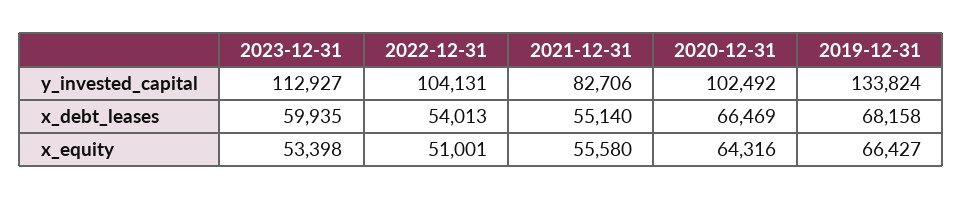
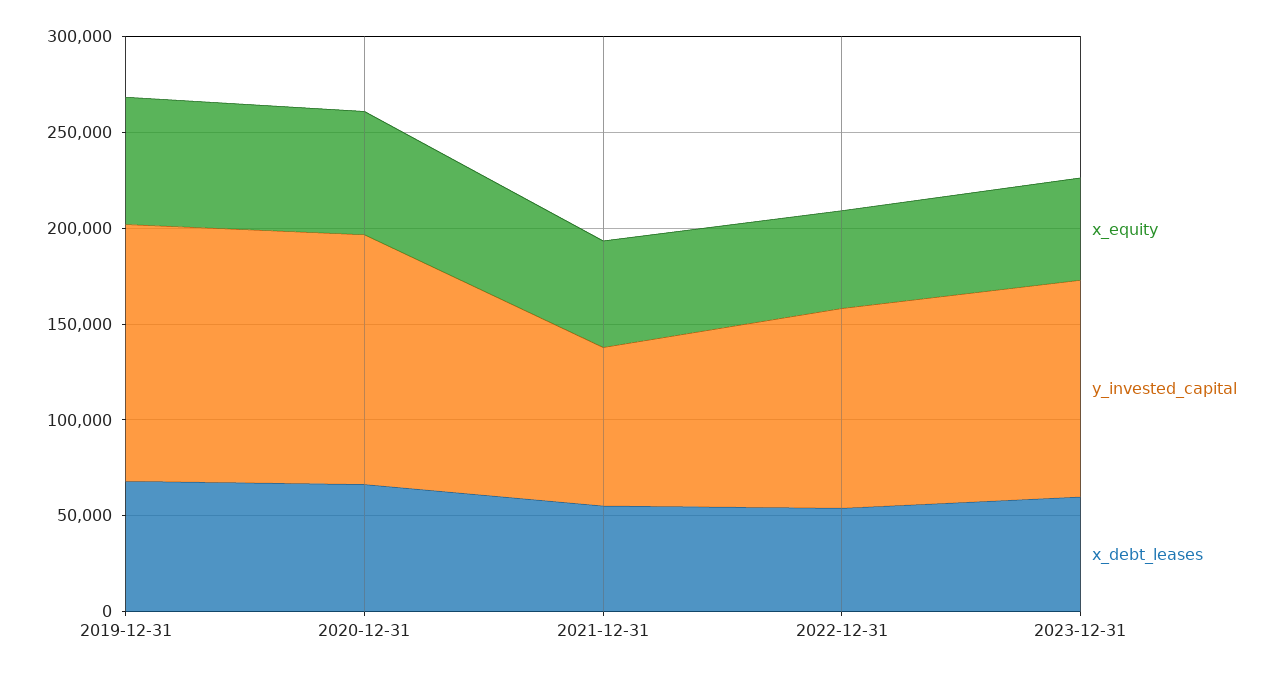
y_invested_capital, 2020-12-31: 102492 -> 130000

